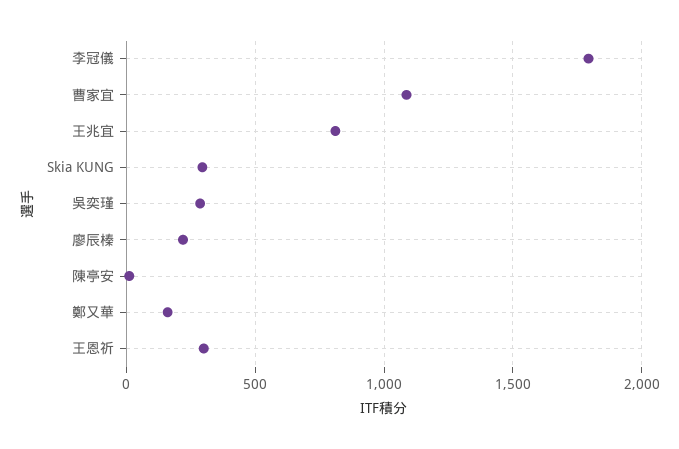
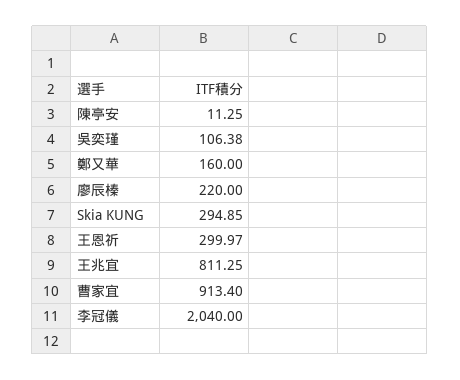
李冠儀: 1800 -> 2040
曹家宜: 1100 -> 913.4
吳奕瑾: 300 -> 106.38

